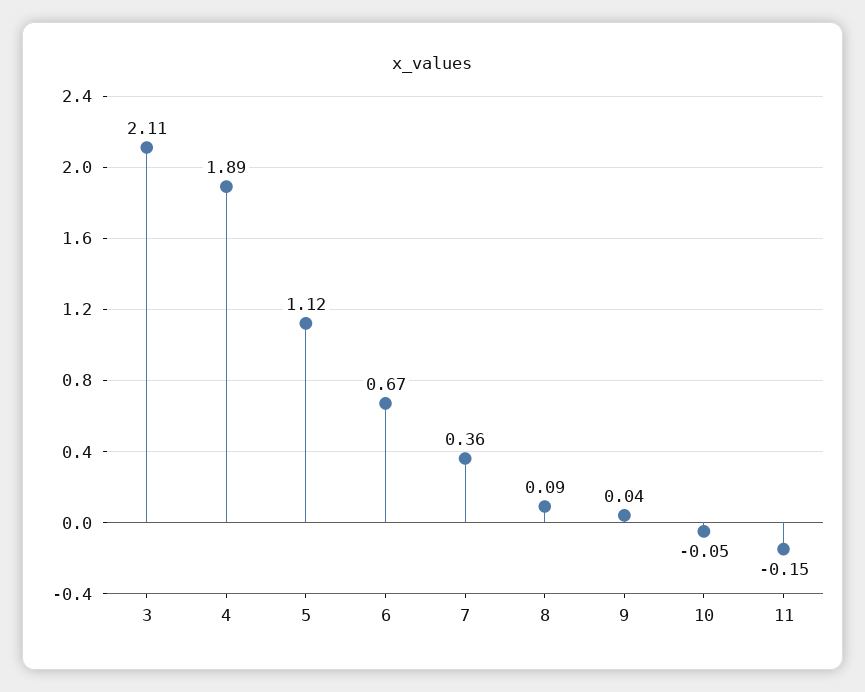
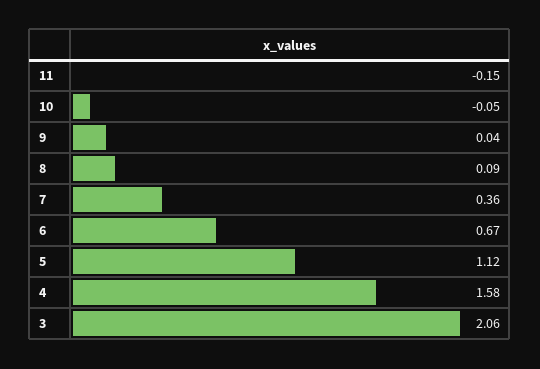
3: 2.11 -> 2.06
4: 1.89 -> 1.58

